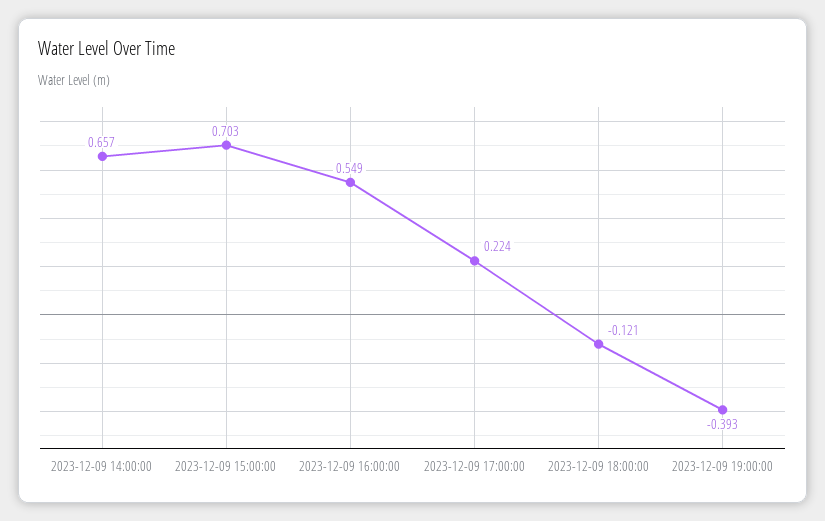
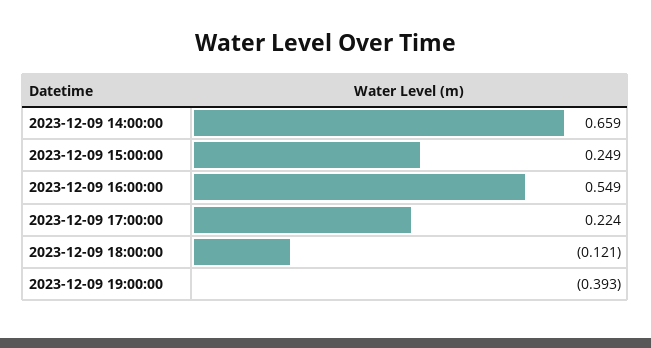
2023-12-09 14:00:00: 0.657 -> 0.659
2023-12-09 15:00:00: 0.703 -> 0.249

